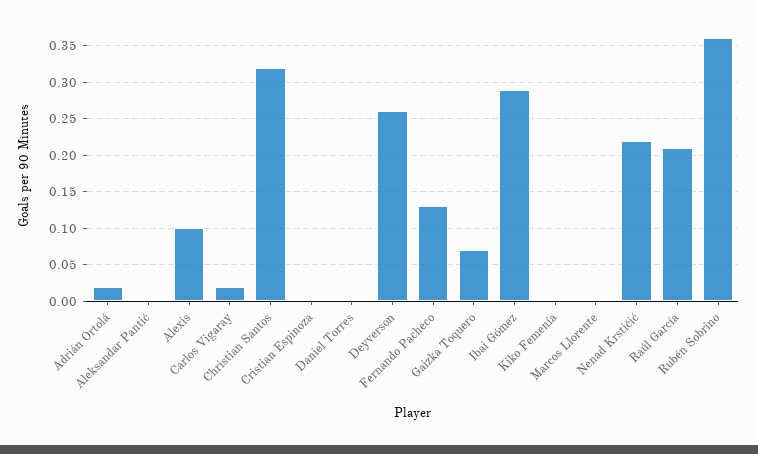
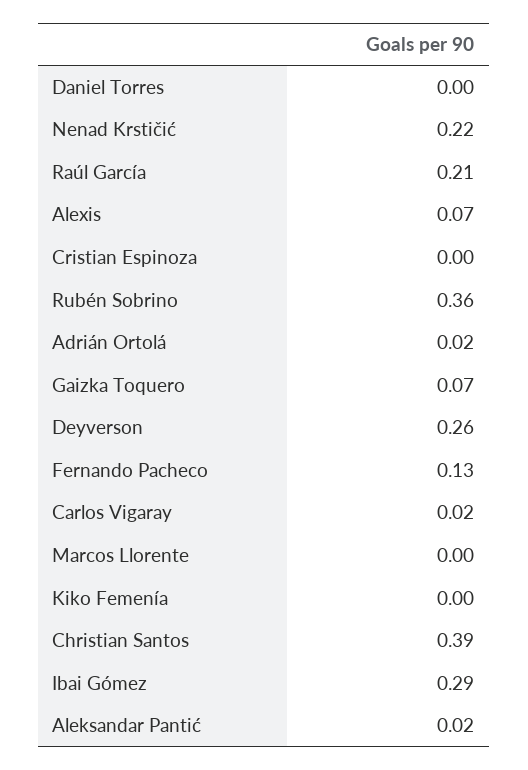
Aleksandar Pantić: 0 -> 0.02
Alexis: 0.1 -> 0.07
Christian Santos: 0.32 -> 0.39

